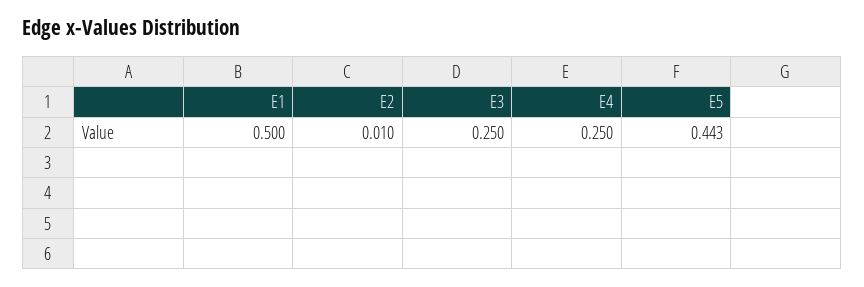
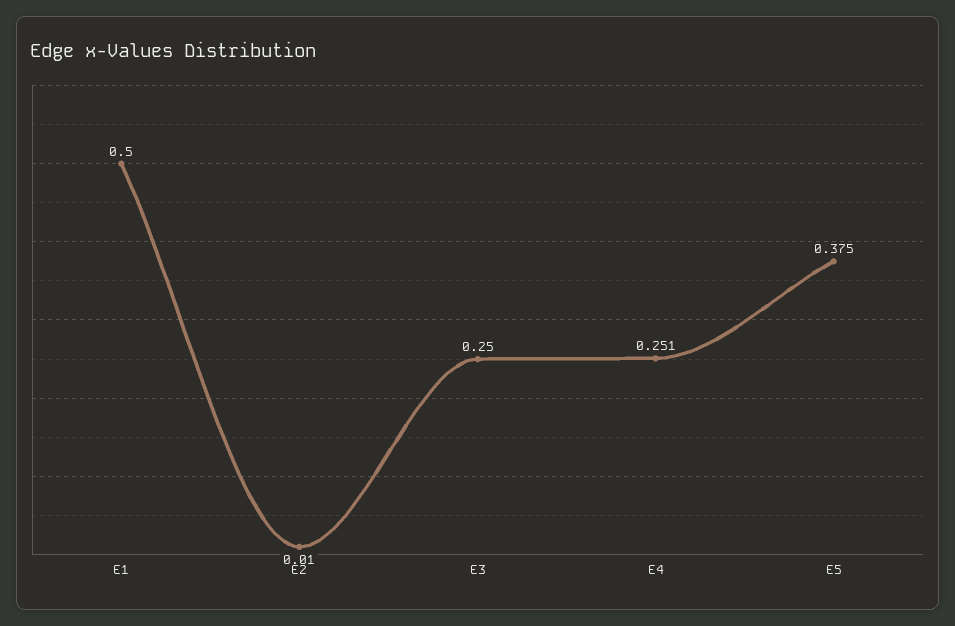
E4: 0.25 -> 0.251
E5: 0.443 -> 0.375

